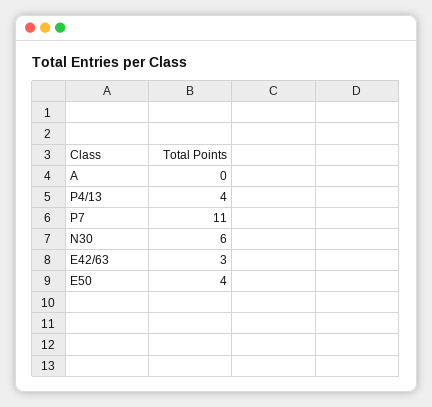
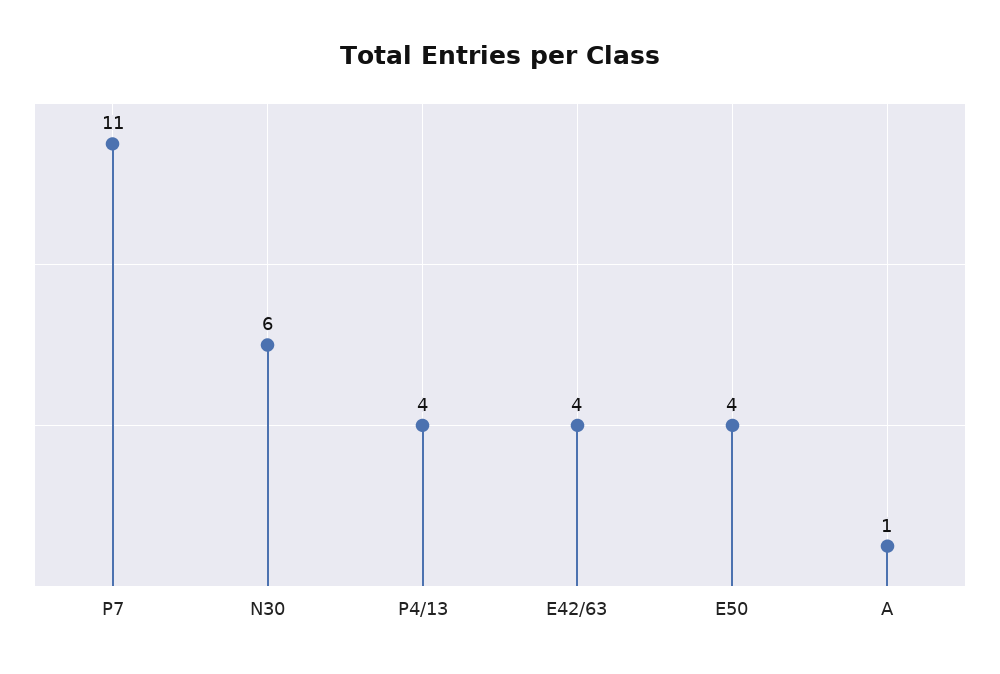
A: 0 -> 1
E42/63: 3 -> 4

